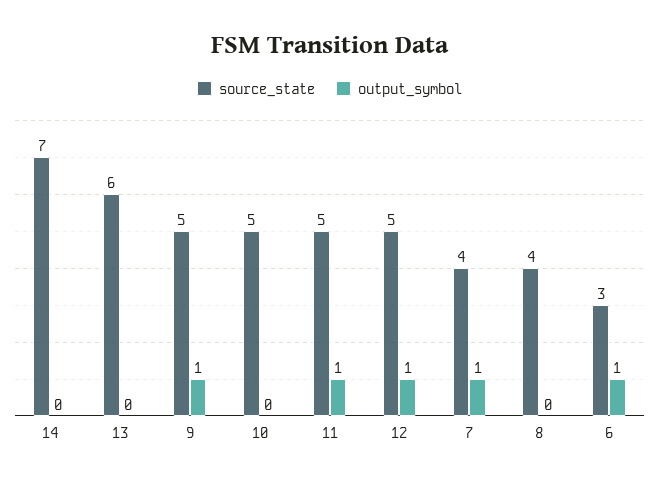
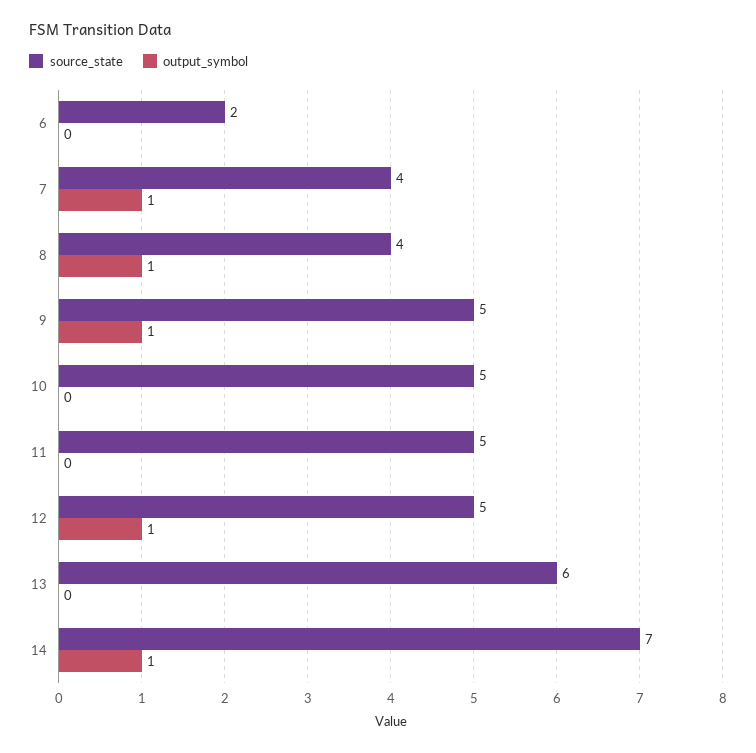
output_symbol, 14: 0 -> 1
output_symbol, 11: 1 -> 0
output_symbol, 8: 0 -> 1
source_state, 6: 3 -> 2
output_symbol, 6: 1 -> 0

